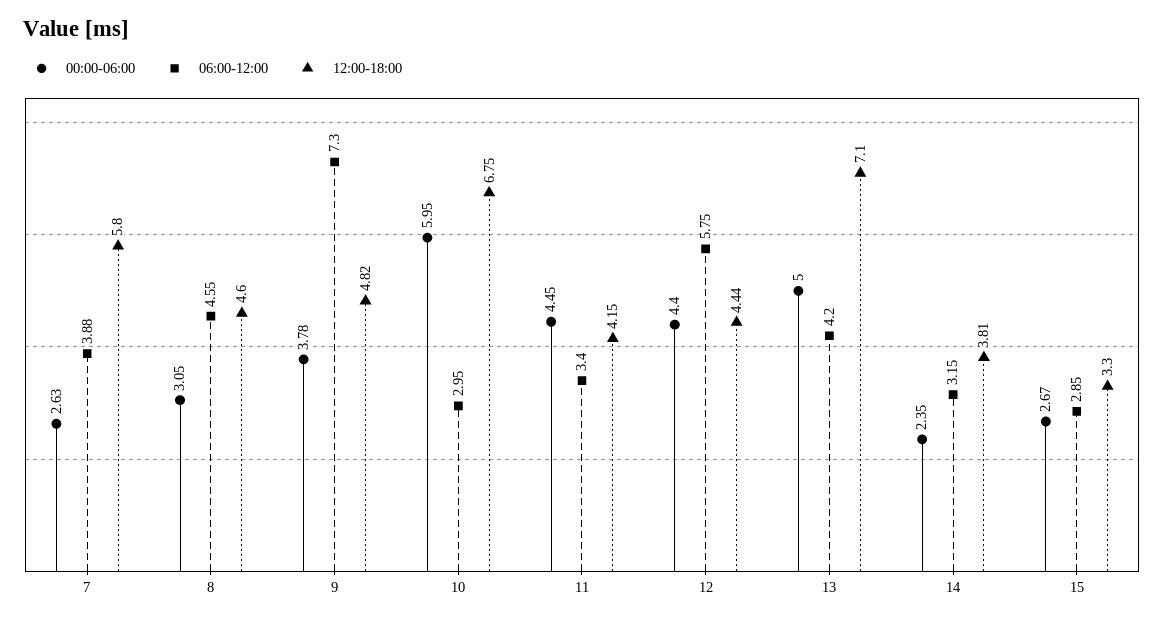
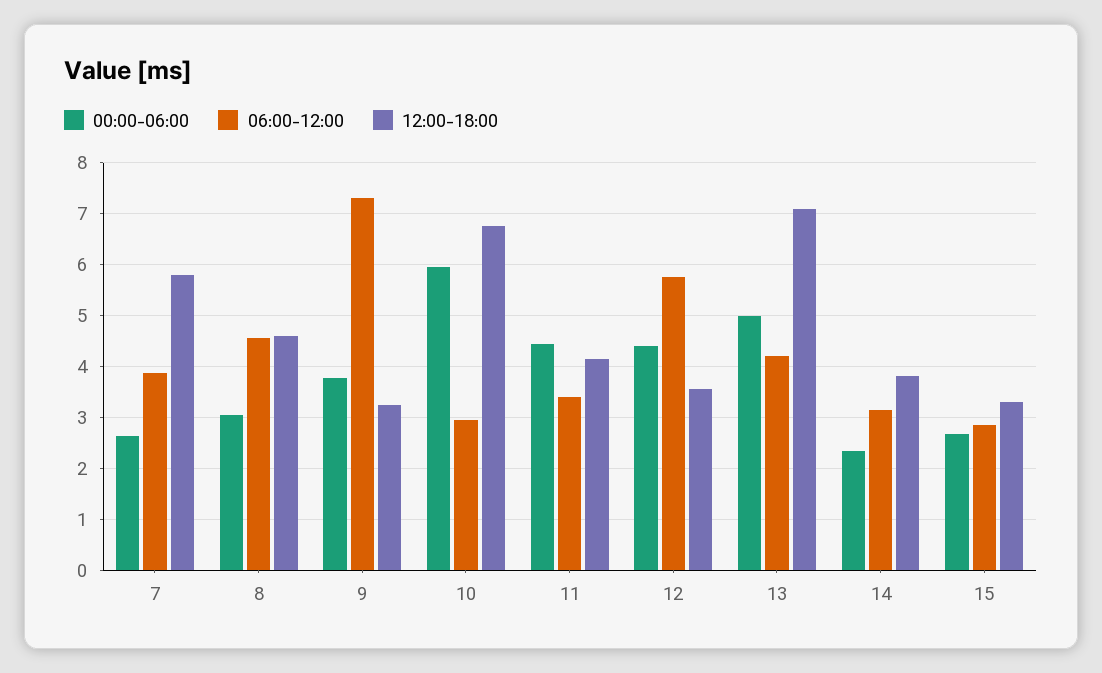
12:00-18:00, 9: 4.82 -> 3.2
12:00-18:00, 12: 4.44 -> 3.6

